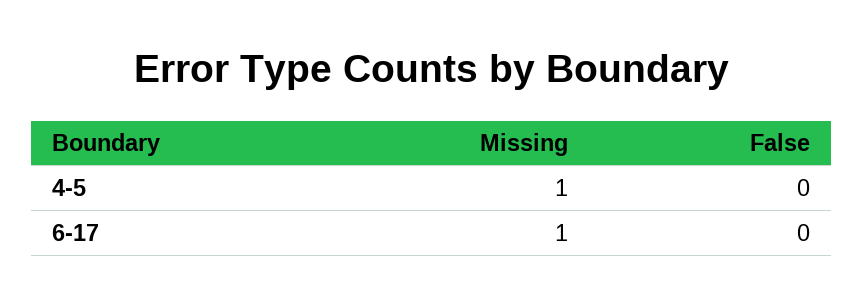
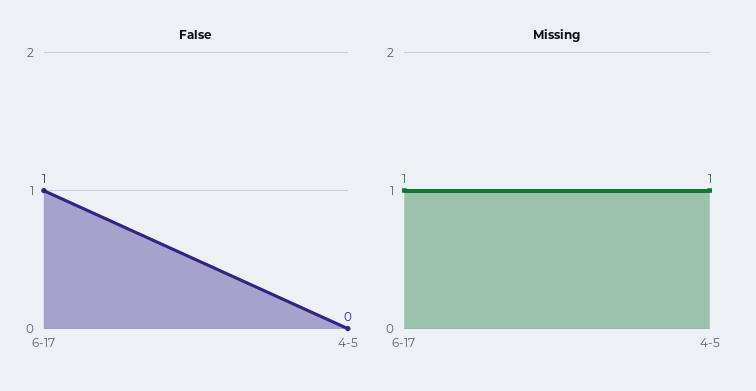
False, 6-17: 0 -> 1

